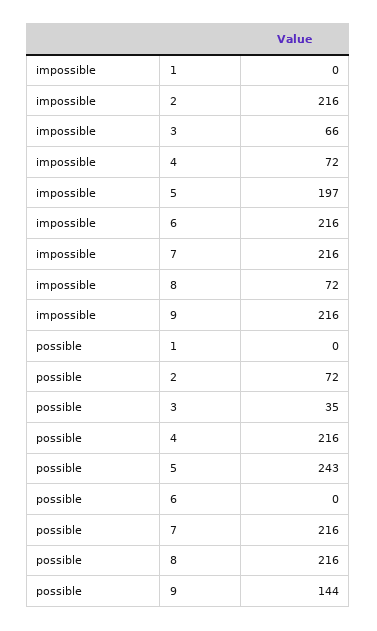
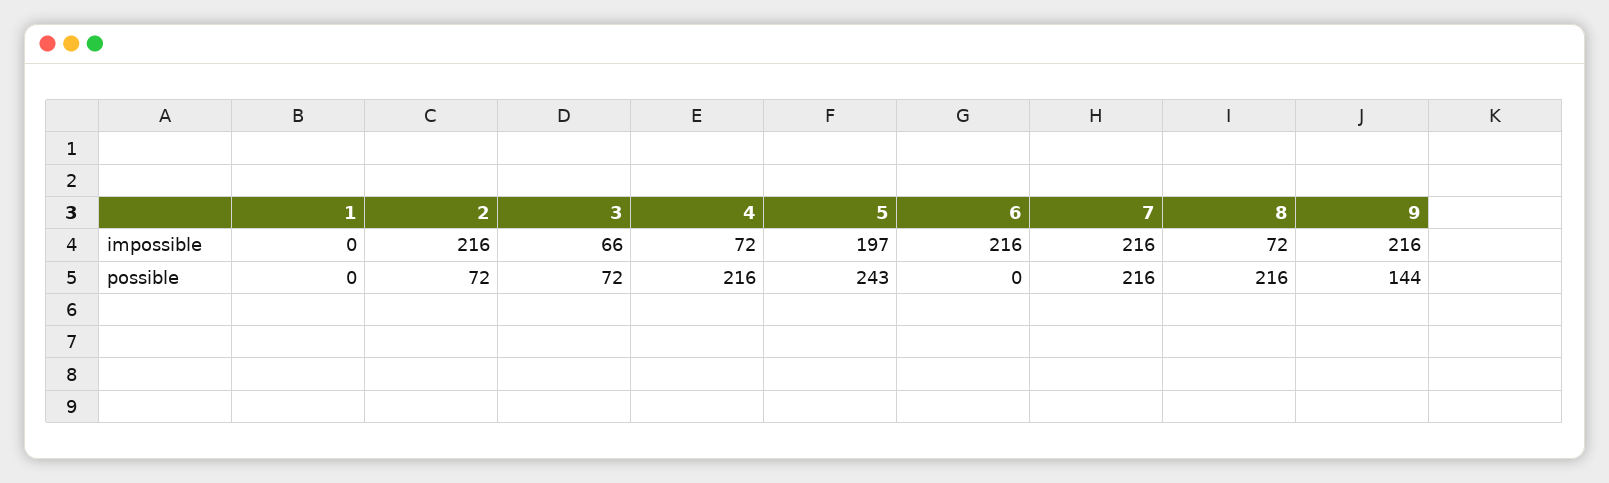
possible, 3: 35 -> 72

